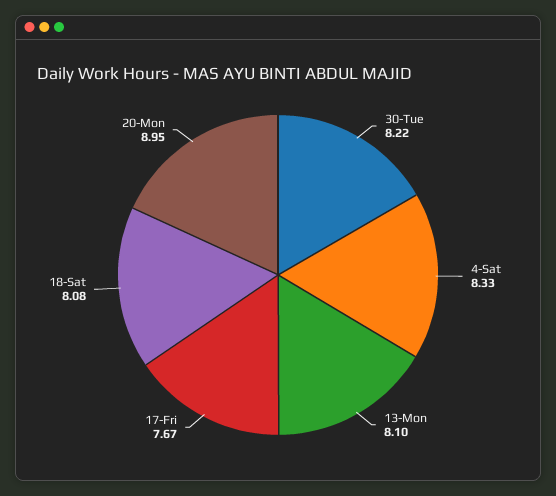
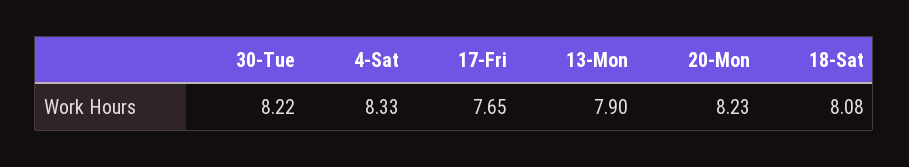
13-Mon: 8.1 -> 7.9
17-Fri: 7.67 -> 7.65
20-Mon: 8.95 -> 8.23

